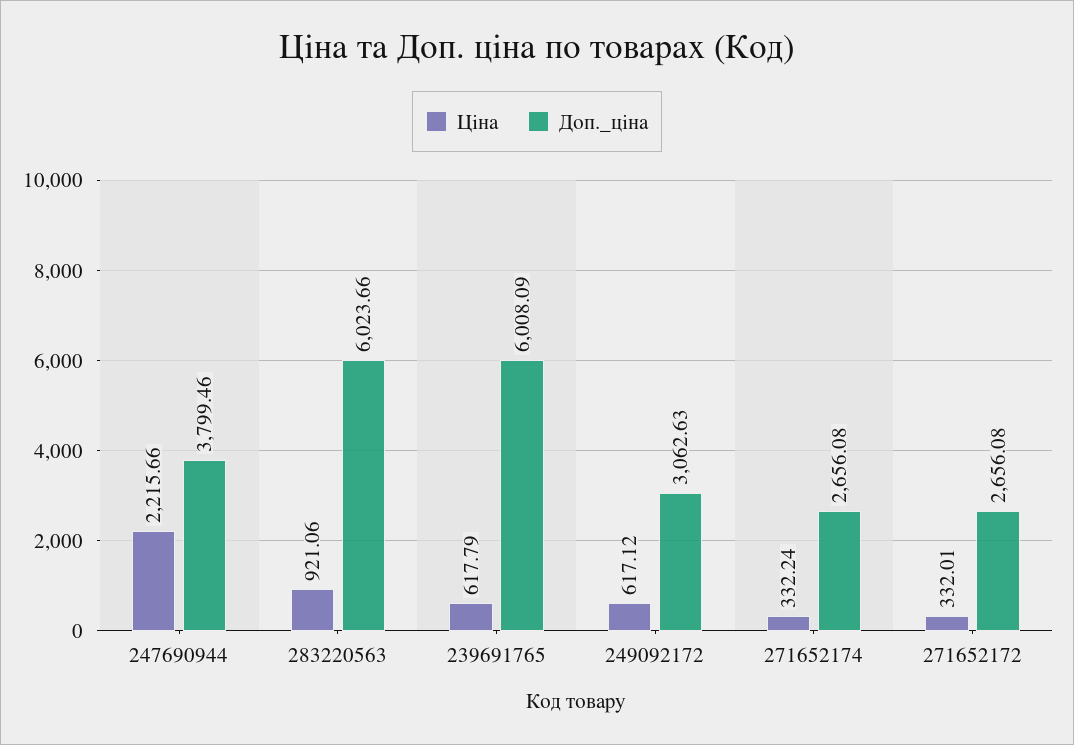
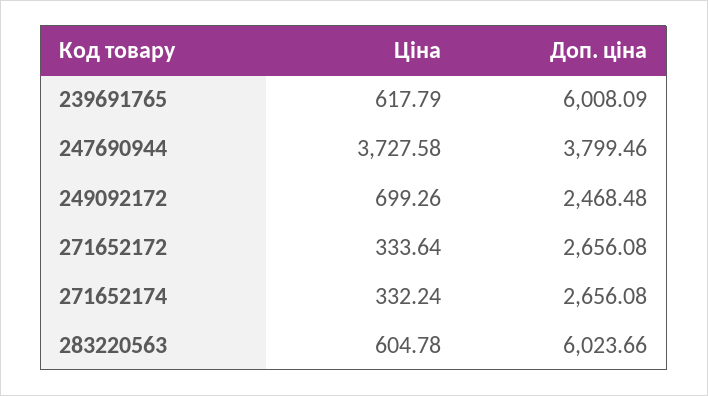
Ціна, 247690944: 2215.66 -> 3727.58
Ціна, 283220563: 921.06 -> 604.78
Ціна, 249092172: 617.12 -> 699.26
Доп._ціна, 249092172: 3062.63 -> 2468.48
Ціна, 271652172: 332.01 -> 333.64

